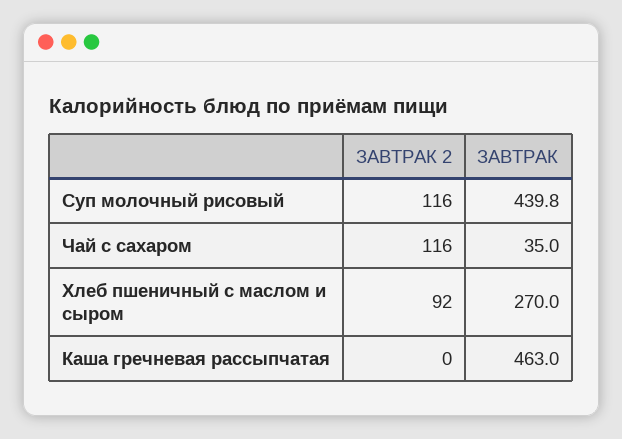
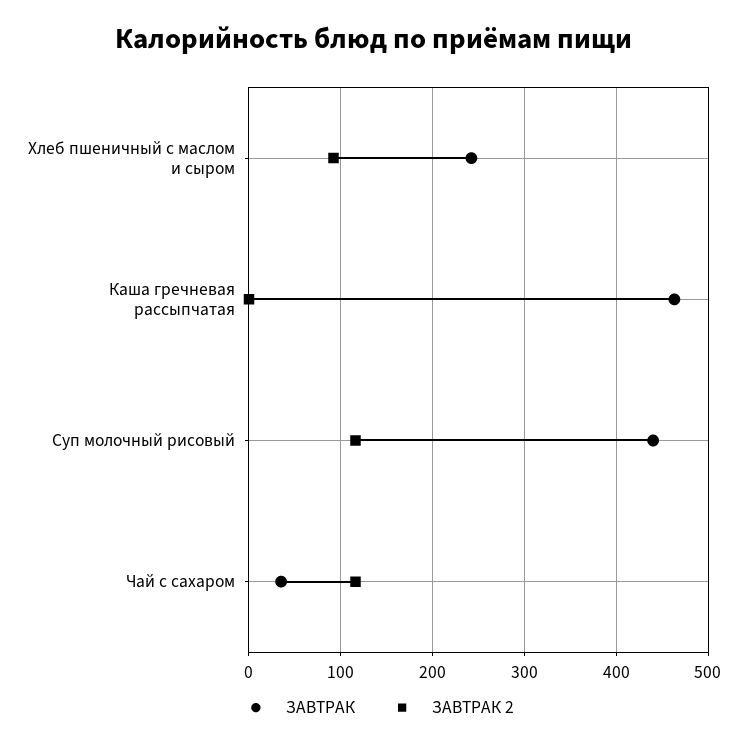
ЗАВТРАК, Хлеб пшеничный с маслом и сыром: 270 -> 240

